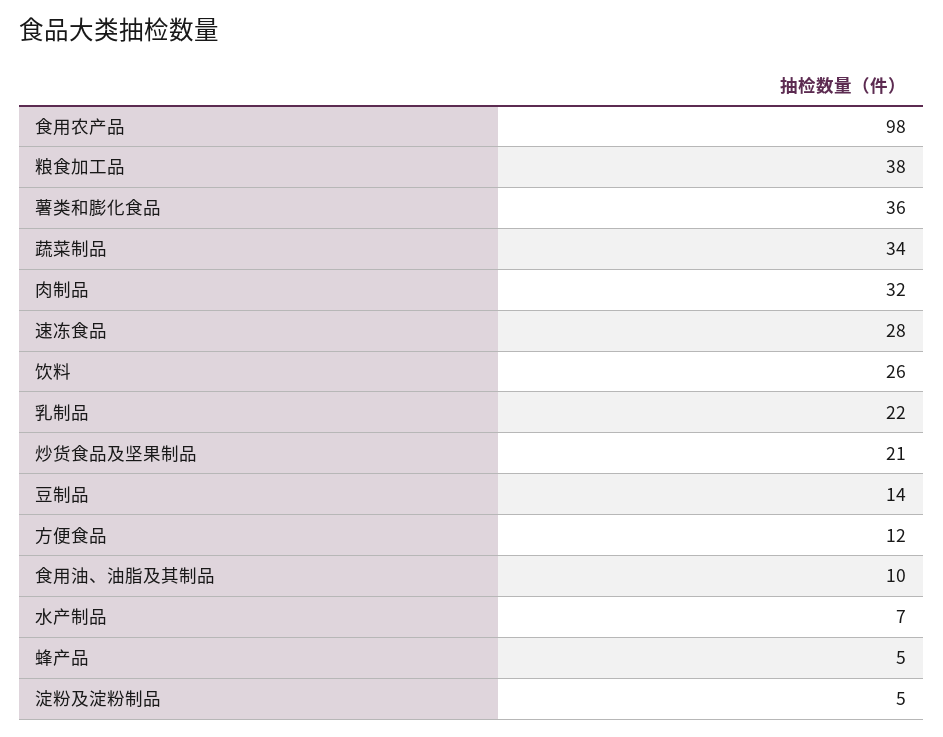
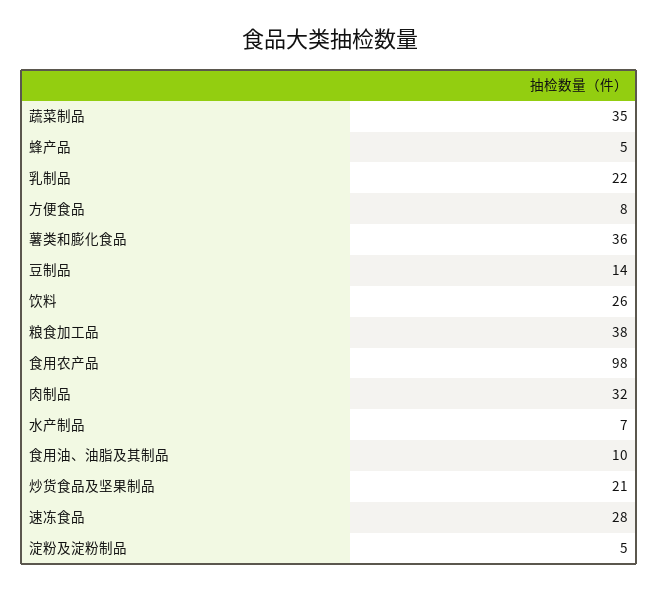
蔬菜制品: 34 -> 35
方便食品: 12 -> 8

